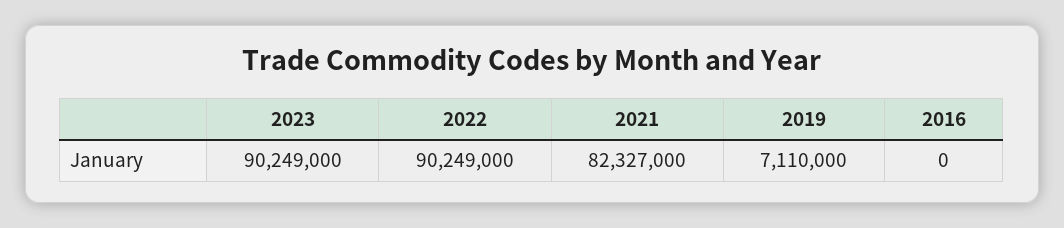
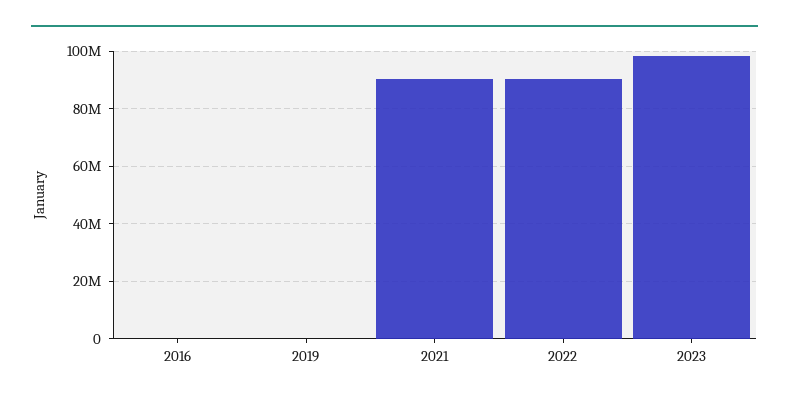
2023: 90249000 -> 97500000
2021: 82327000 -> 90000000
2019: 7110000 -> 0

